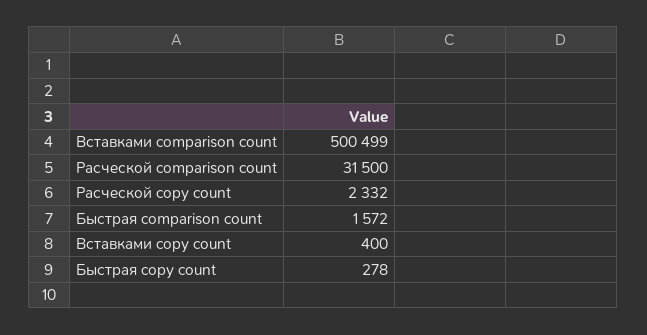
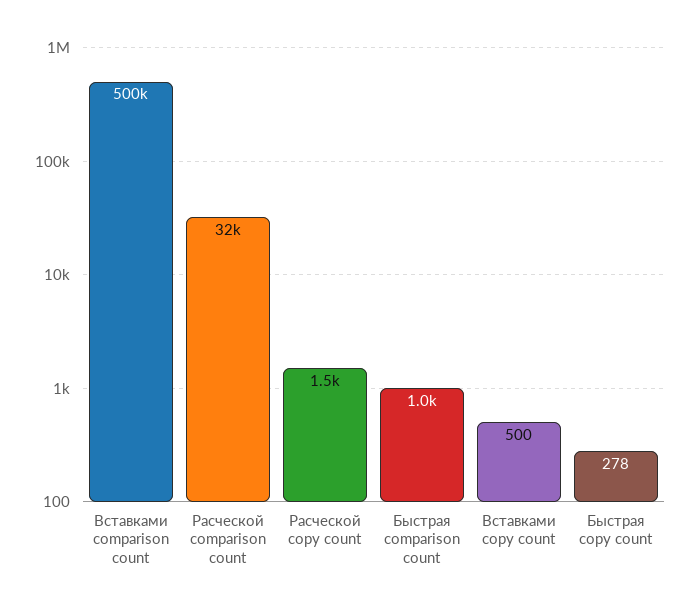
Расческой copy count: 2332 -> 1500
Быстрая comparison count: 1572 -> 1000
Вставками copy count: 400 -> 500

